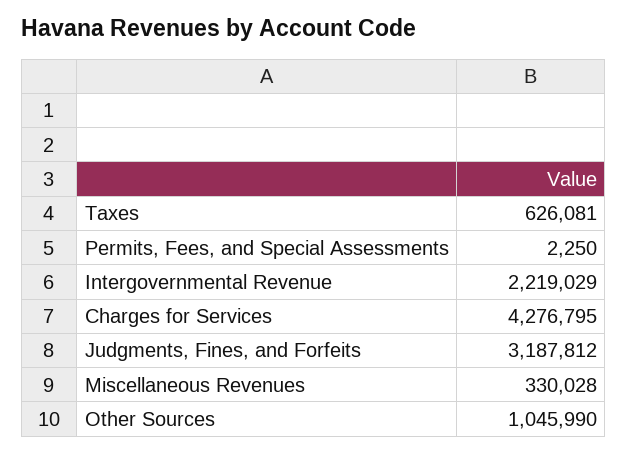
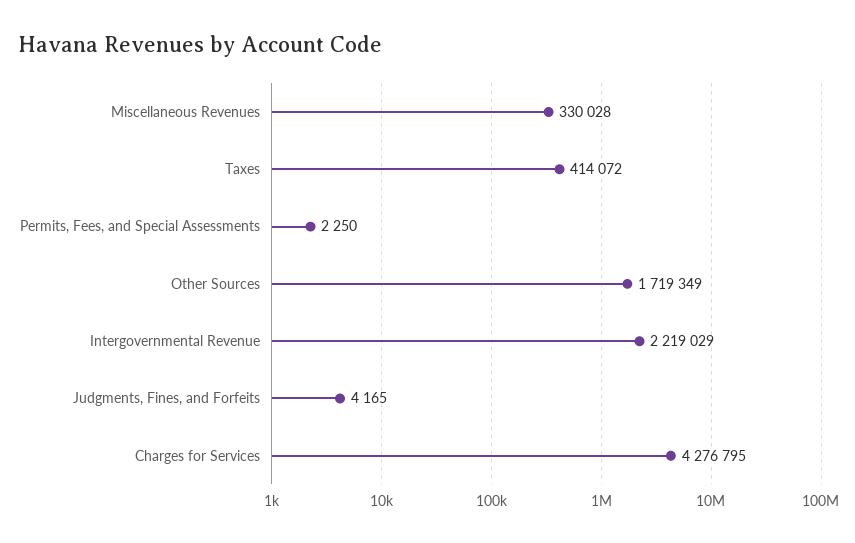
Taxes: 626081 -> 414072
Judgments, Fines, and Forfeits: 3187812 -> 4165
Other Sources: 1045990 -> 1719349

